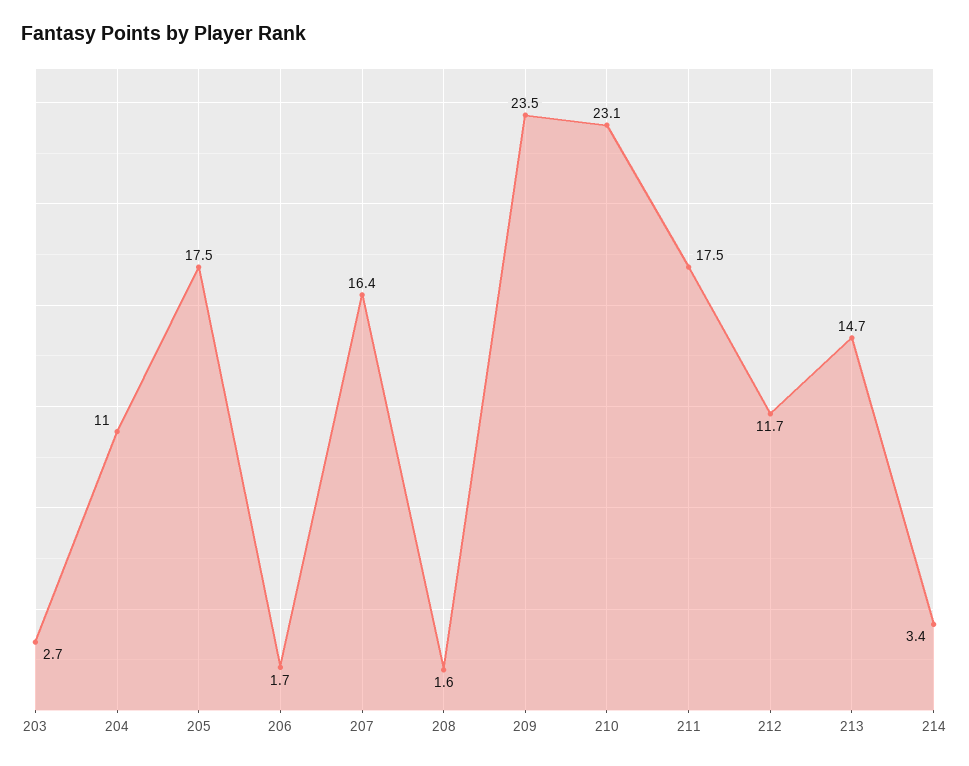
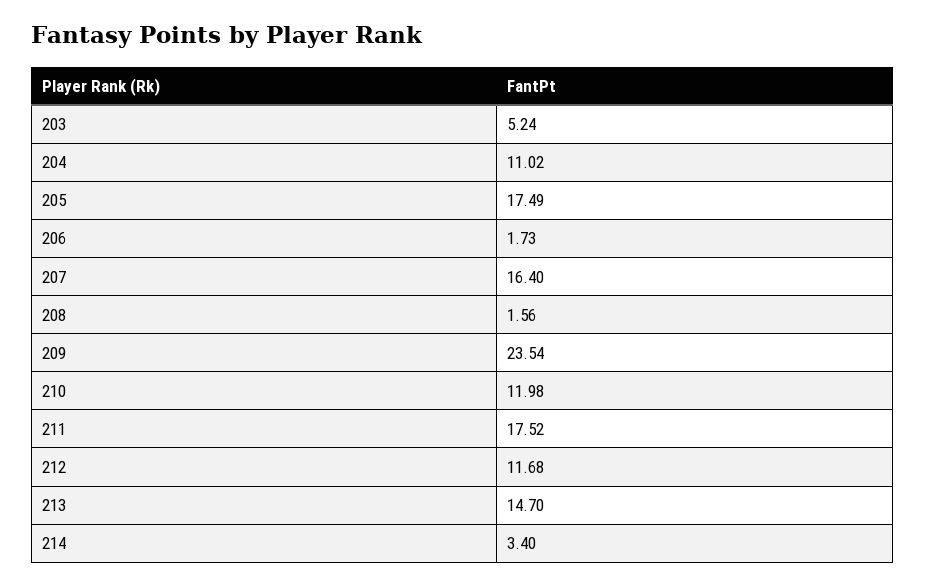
203: 2.7 -> 5.24
210: 23.1 -> 11.98

